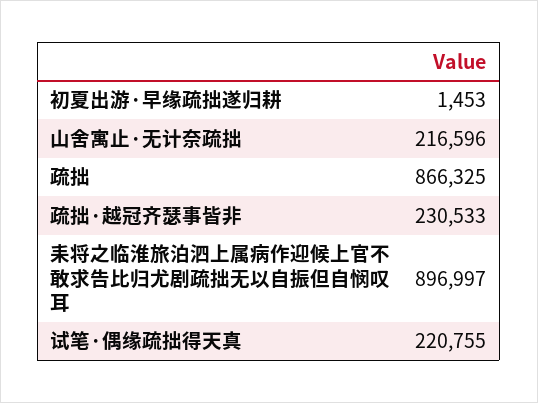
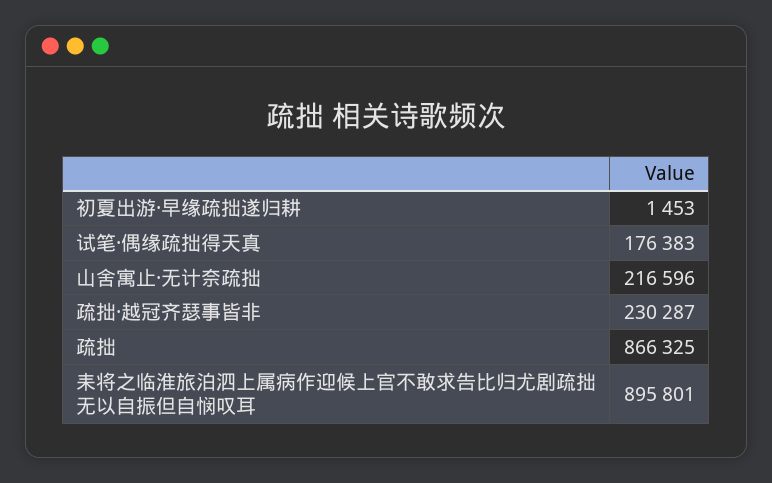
疏拙·越冠齐瑟事皆非: 230533 -> 230287
耒将之临淮旅泊泗上属病作迎候上官不敢求告比归尤剧疏拙无以自振但自悯叹耳: 896997 -> 895801
试笔·偶缘疏拙得天真: 220755 -> 176383

